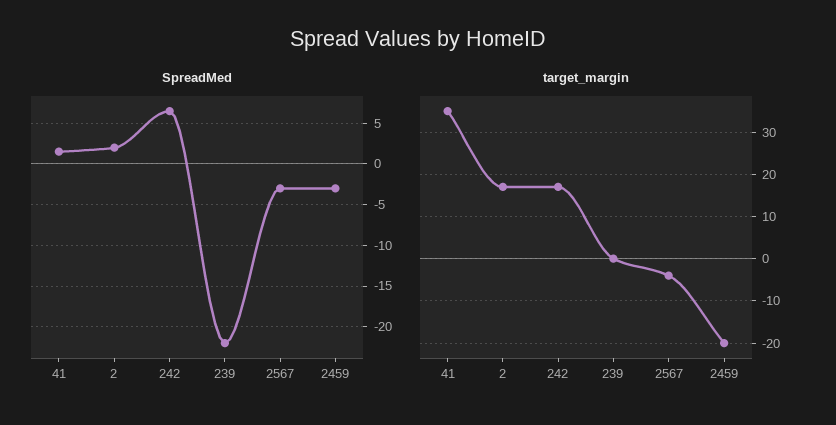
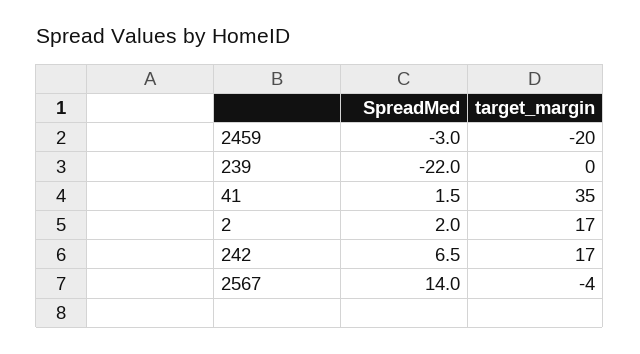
SpreadMed, 2567: -3 -> 14

